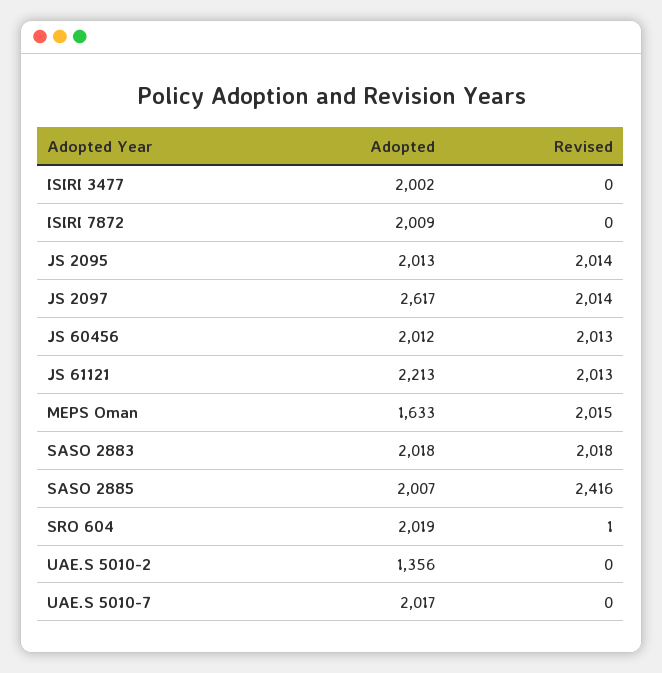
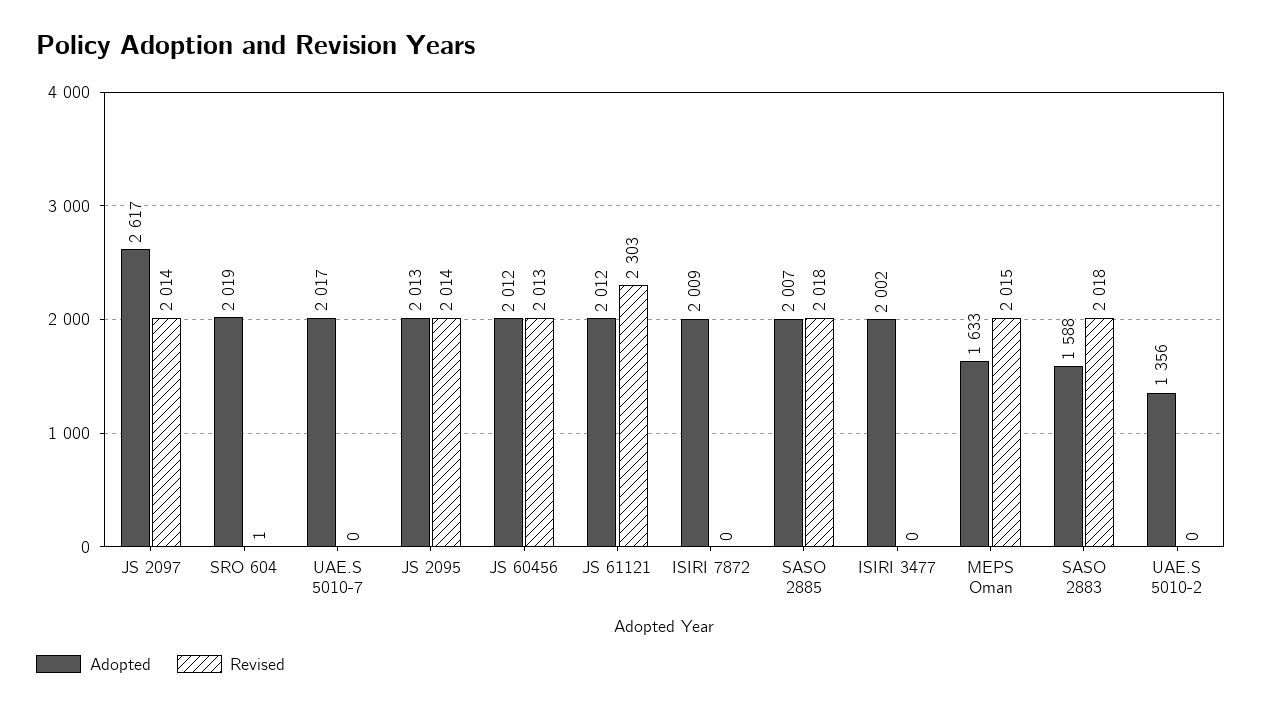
Adopted, JS 61121: 2213 -> 2012
Revised, JS 61121: 2013 -> 2303
Adopted, SASO 2883: 2018 -> 1588
Revised, SASO 2885: 2416 -> 2018

